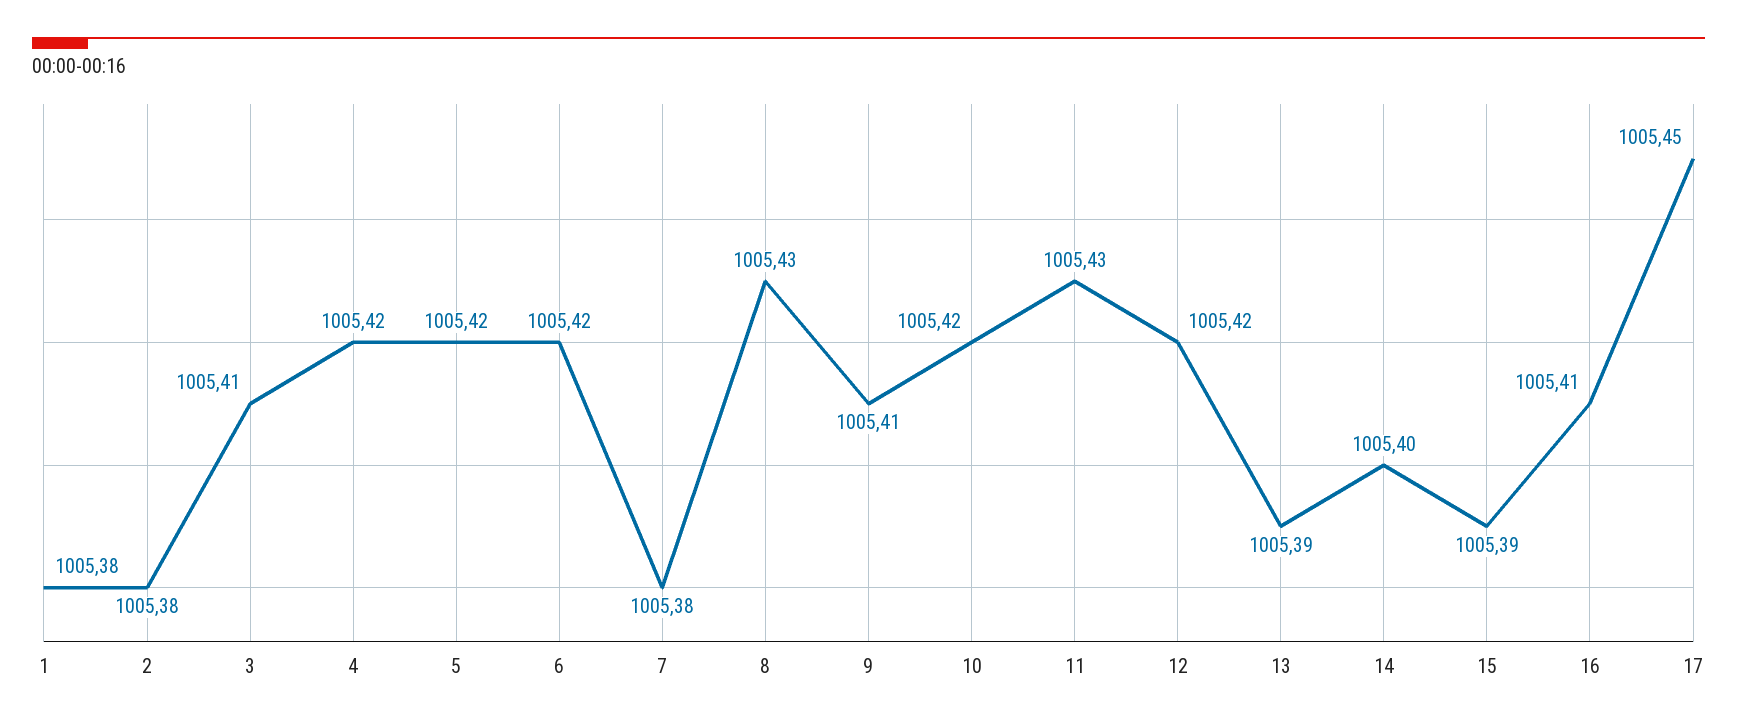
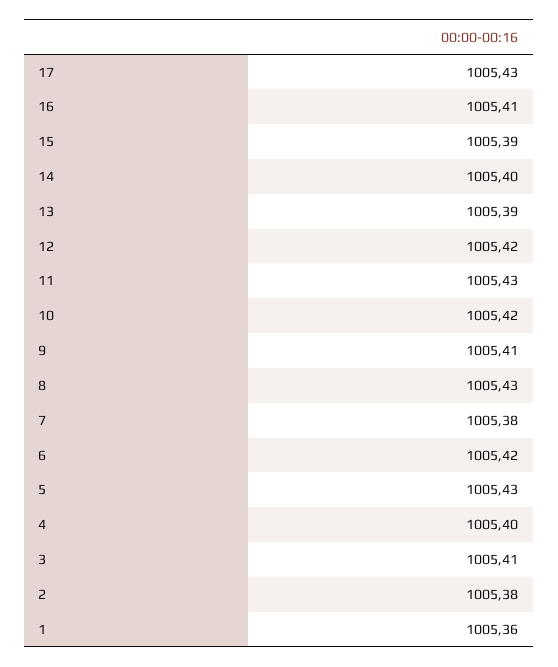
1: 1005.38 -> 1005.36
4: 1005.42 -> 1005.4
5: 1005.42 -> 1005.43
17: 1005.45 -> 1005.43

